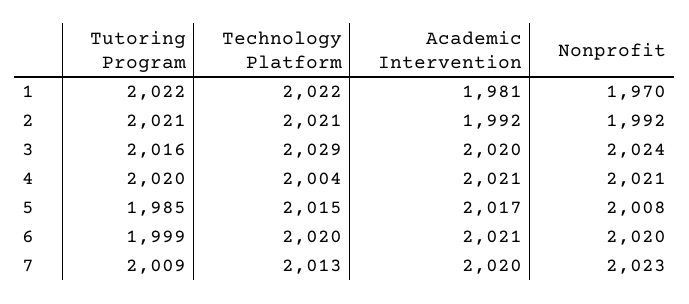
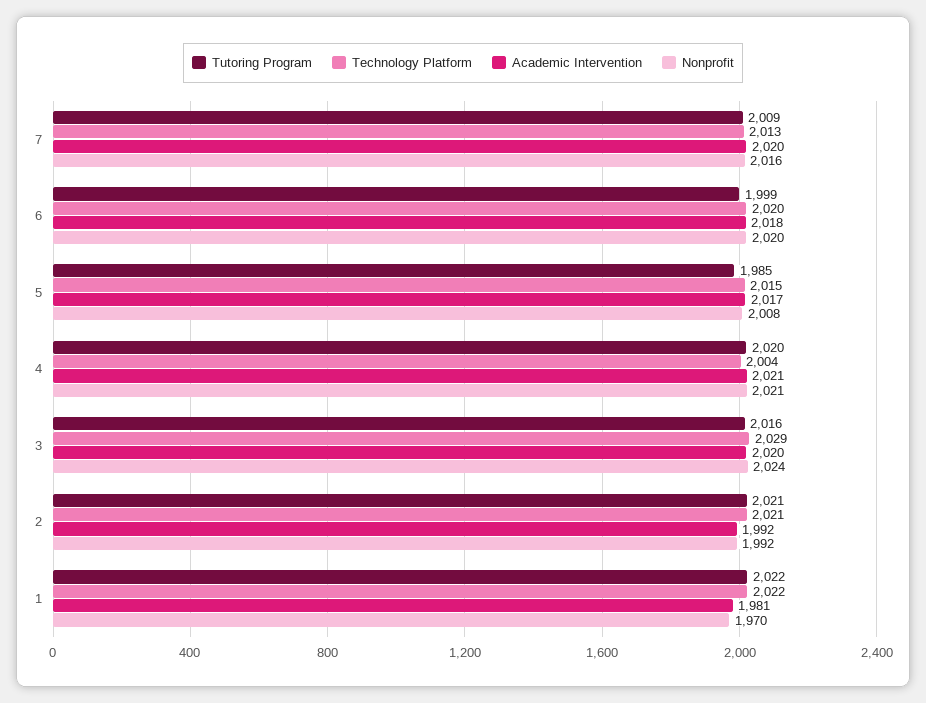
Academic Intervention, 6: 2021 -> 2018
Nonprofit, 7: 2023 -> 2016

